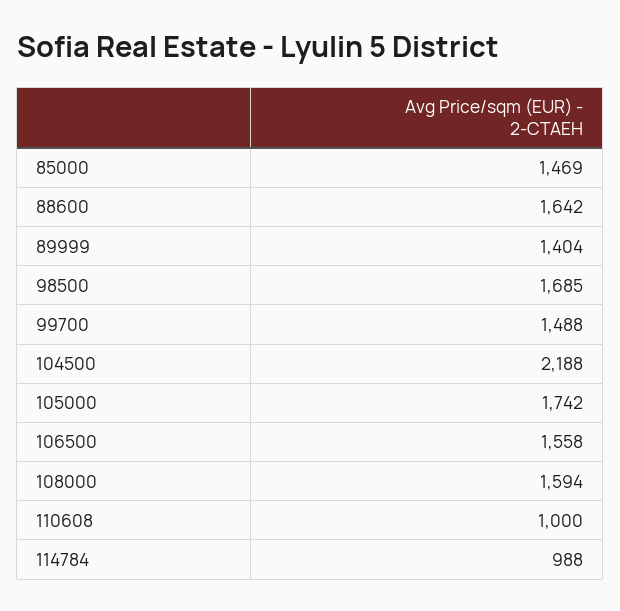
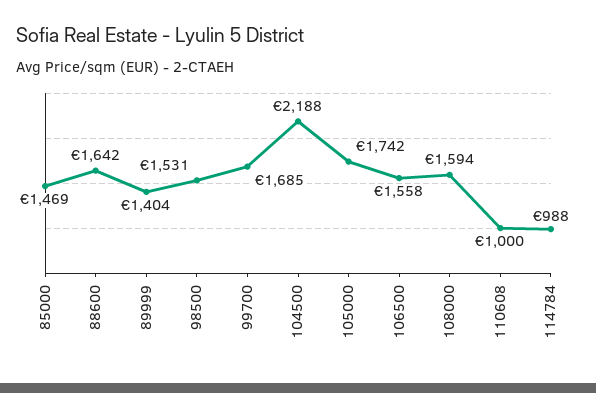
98500: 1685 -> 1531
99700: 1488 -> 1685

